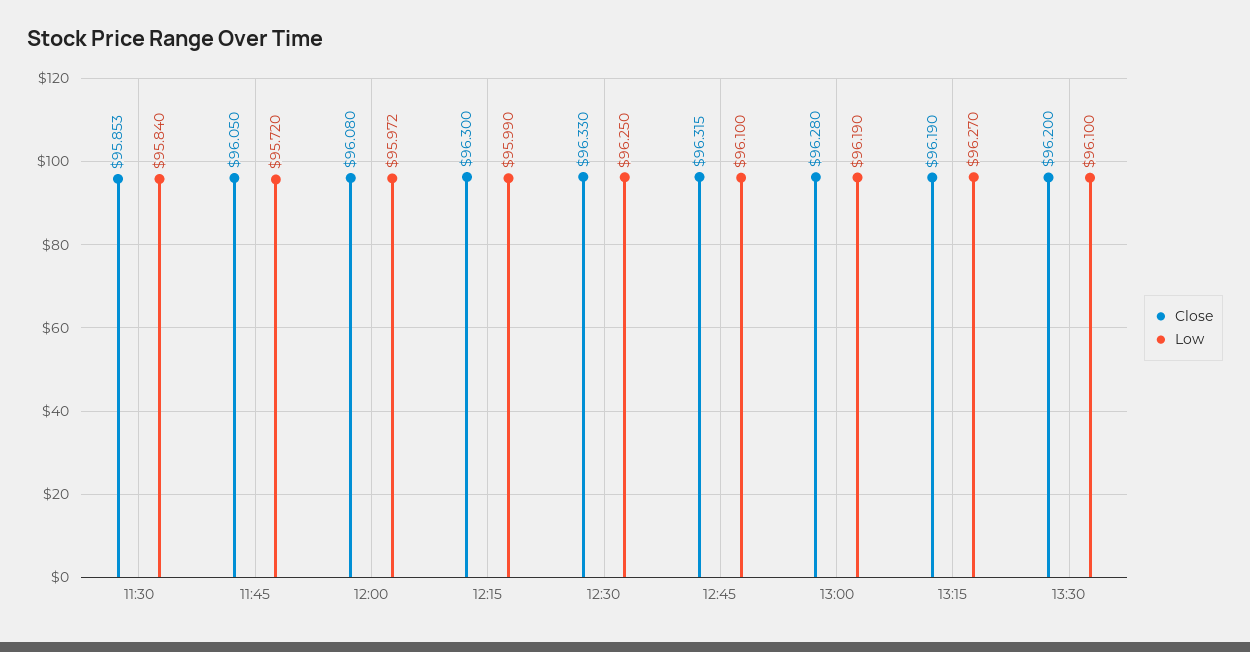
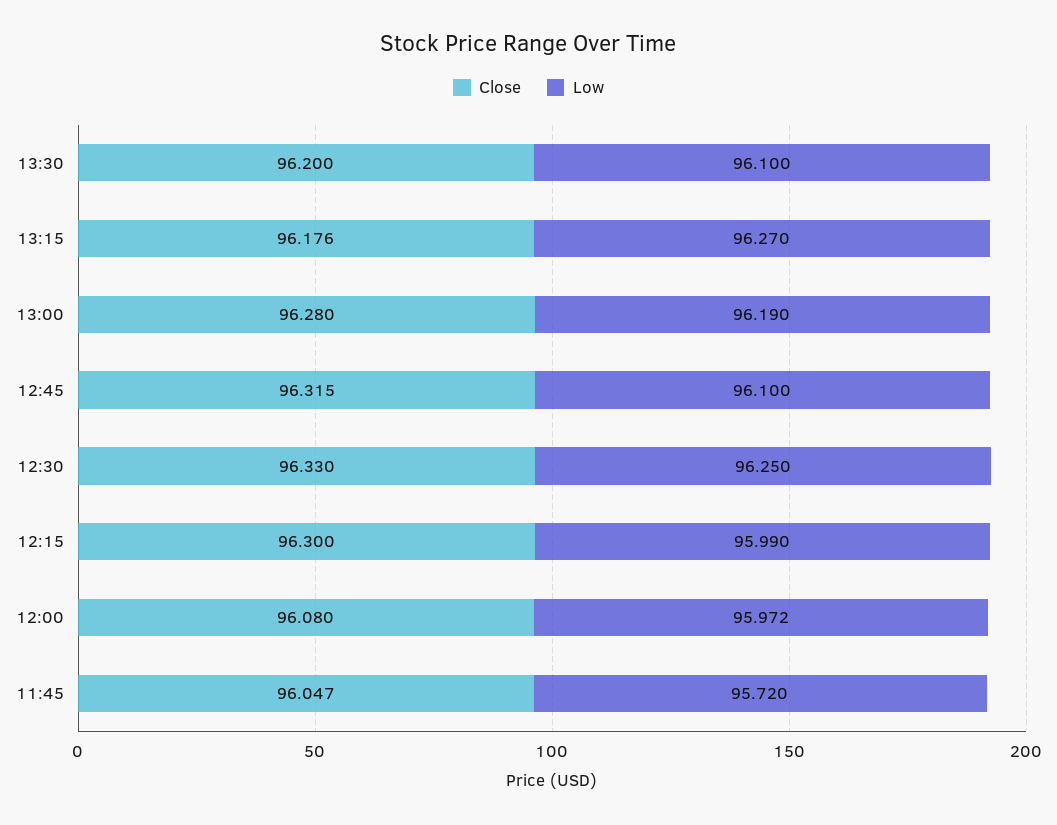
Close, 11:30: 95.853 -> none
Low, 11:30: 95.84 -> none
Close, 11:45: 96.05 -> 96.047
Close, 13:15: 96.19 -> 96.176

